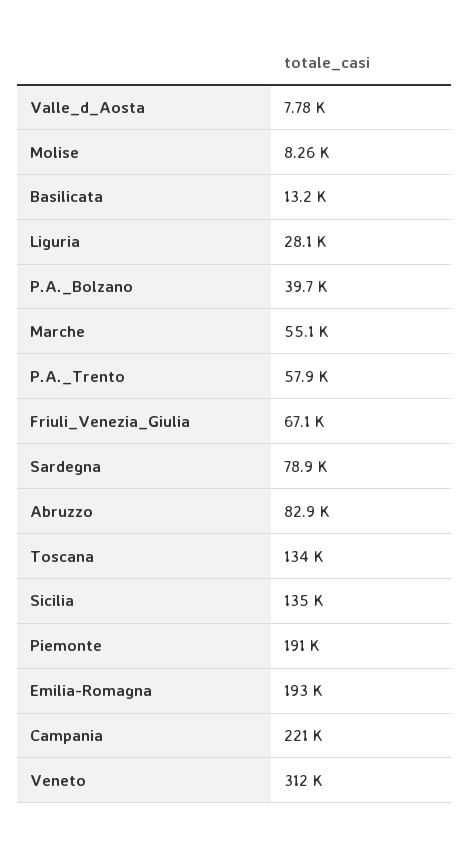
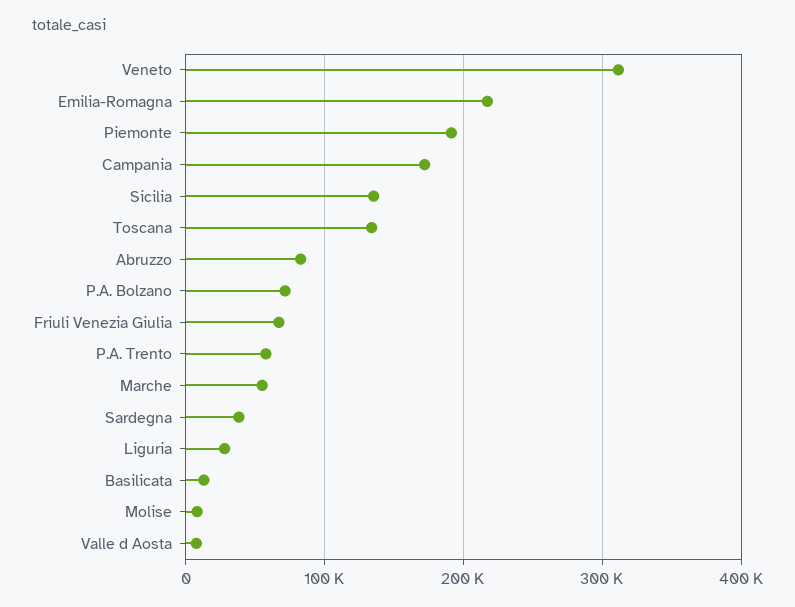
P.A._Bolzano: 39700 -> 70000
Sardegna: 78900 -> 40000
Emilia-Romagna: 193000 -> 220000
Campania: 221000 -> 170000

